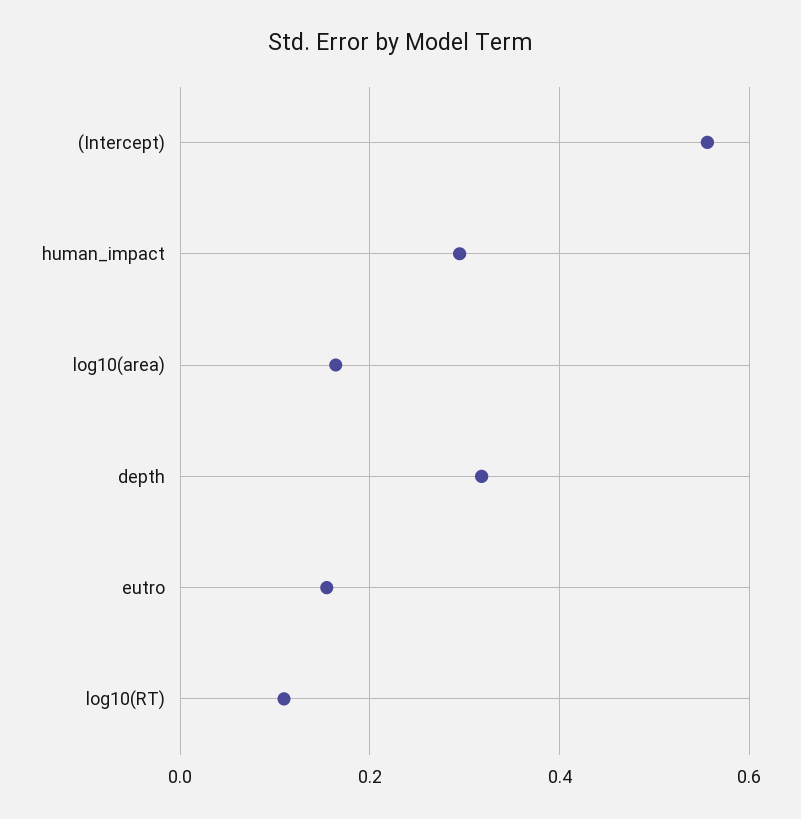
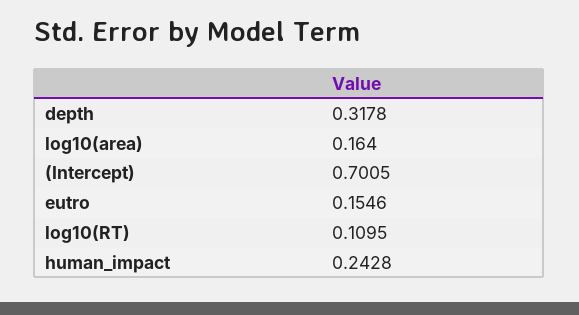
(Intercept): 0.56 -> 0.7005
human_impact: 0.3 -> 0.2428

